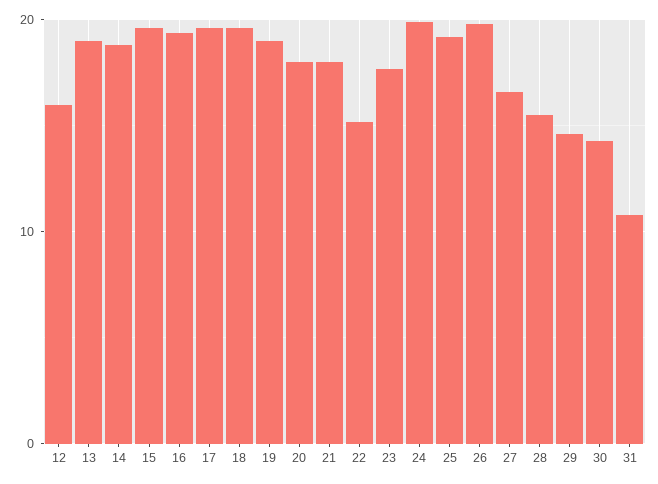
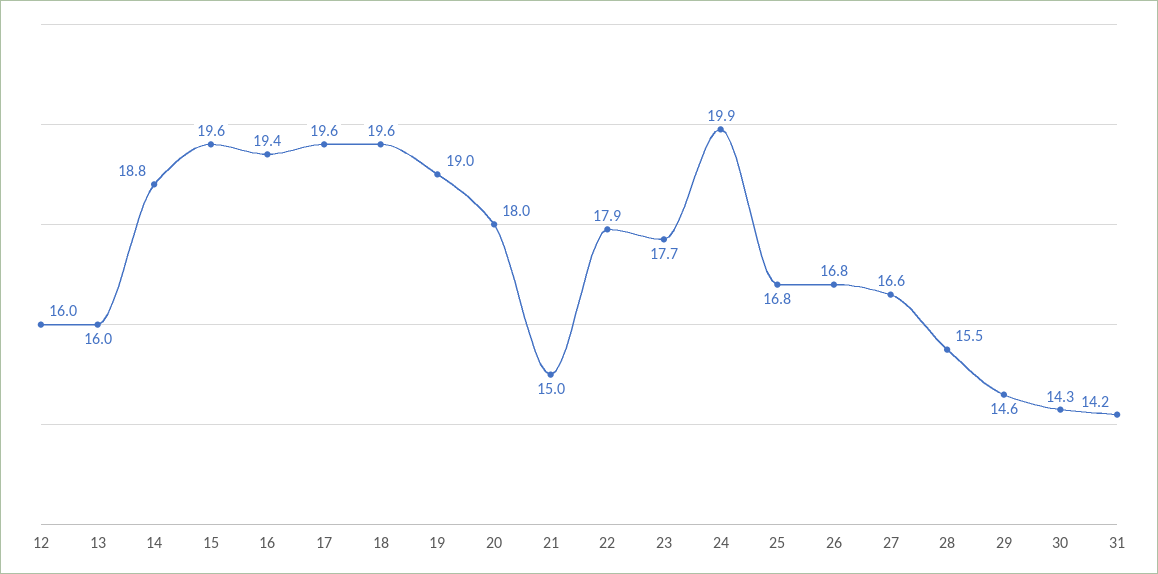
13: 19 -> 16
21: 18 -> 15
22: 15 -> 17.9
25: 19 -> 16.8
26: 20 -> 16.8
31: 11 -> 14.2

